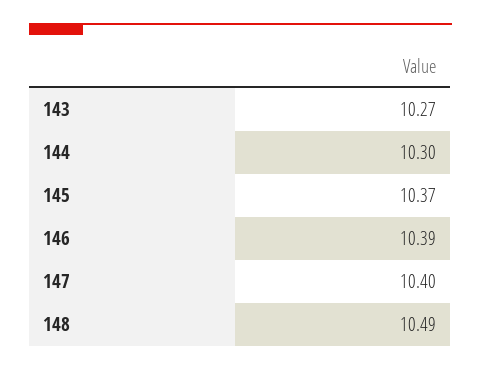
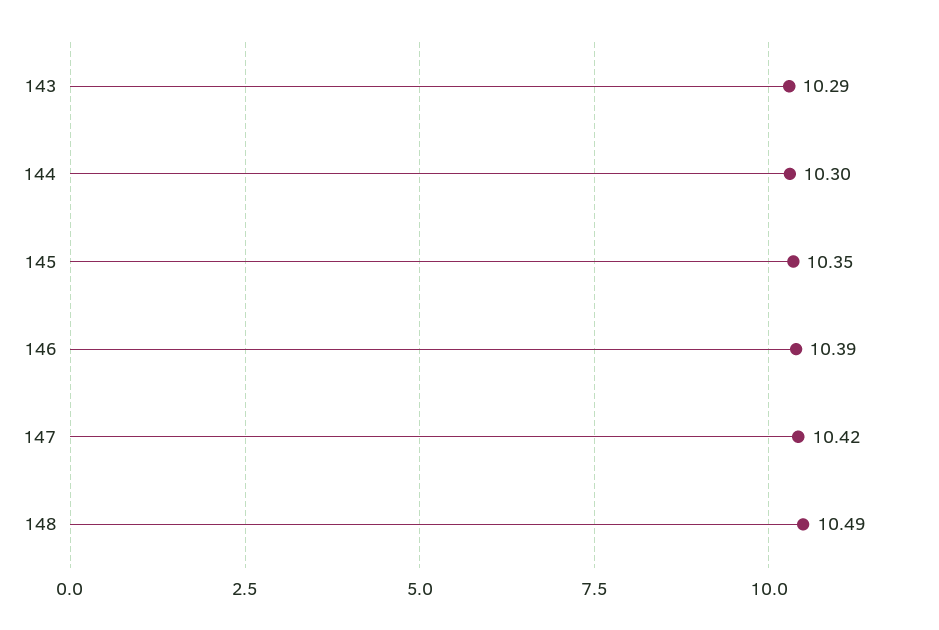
143: 10.27 -> 10.29
145: 10.37 -> 10.35
147: 10.4 -> 10.42

